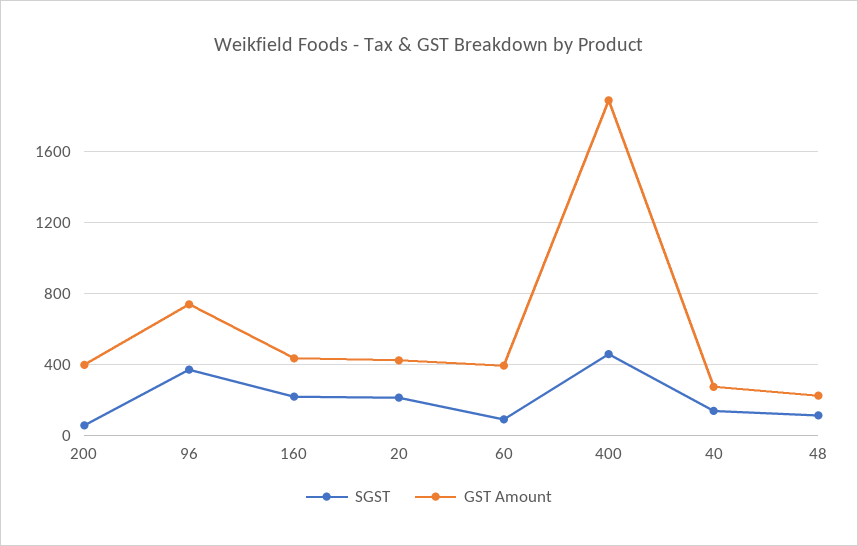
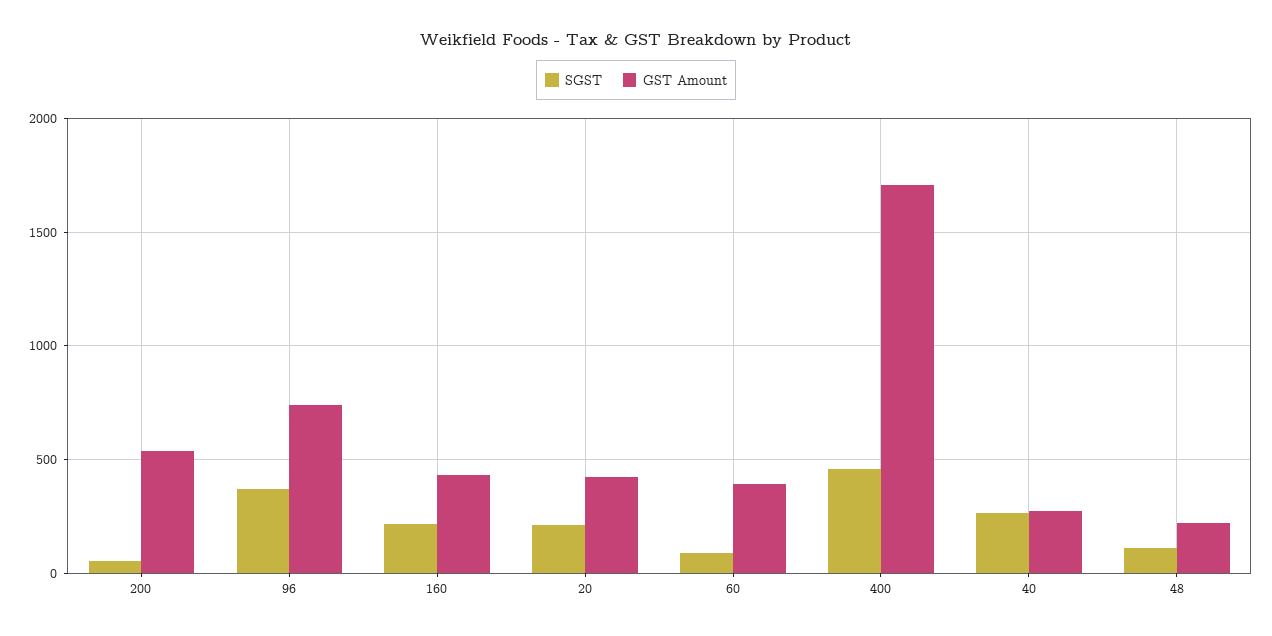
GST Amount, 200: 400 -> 550
GST Amount, 400: 1900 -> 1700
SGST, 40: 150 -> 250

